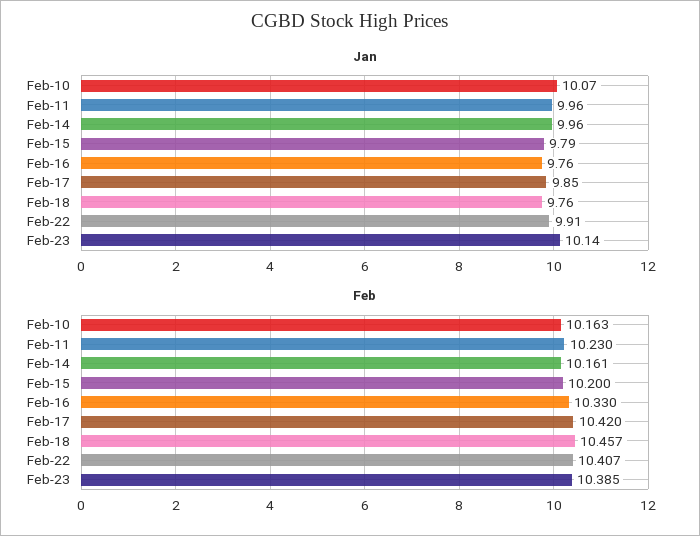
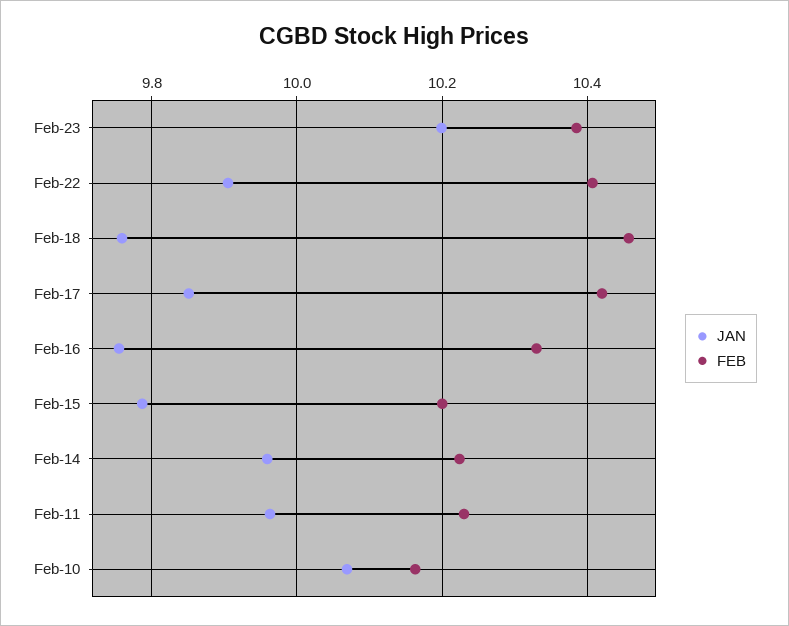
Jan, Feb-23: 10.14 -> 10.2
Feb, Feb-14: 10.161 -> 10.22

